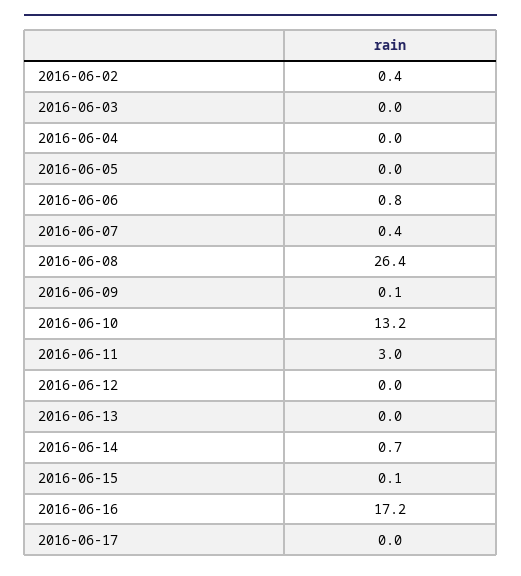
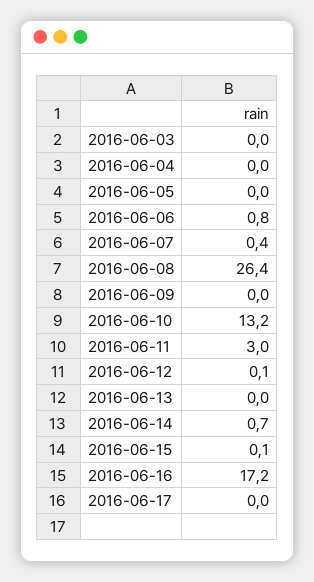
2016-06-02: 0.4 -> none
2016-06-09: 0.1 -> 0
2016-06-12: 0 -> 0.1

